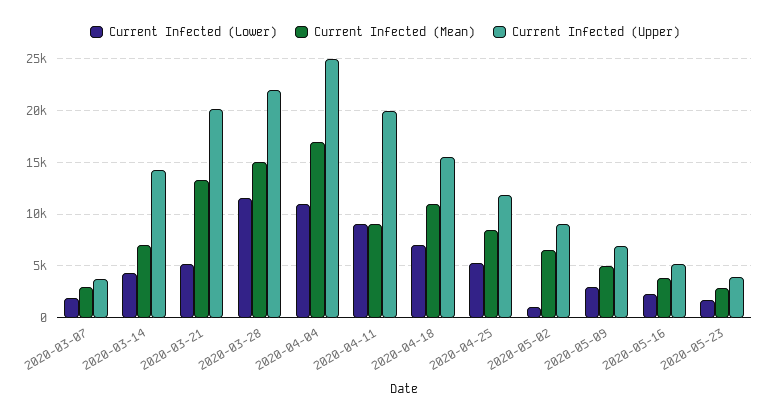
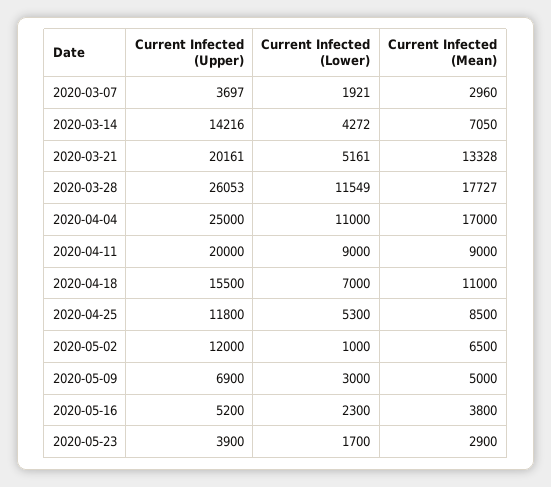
Current Infected (Mean), 2020-03-28: 15000 -> 17727
Current Infected (Upper), 2020-03-28: 22000 -> 26053
Current Infected (Upper), 2020-05-02: 9000 -> 12000

